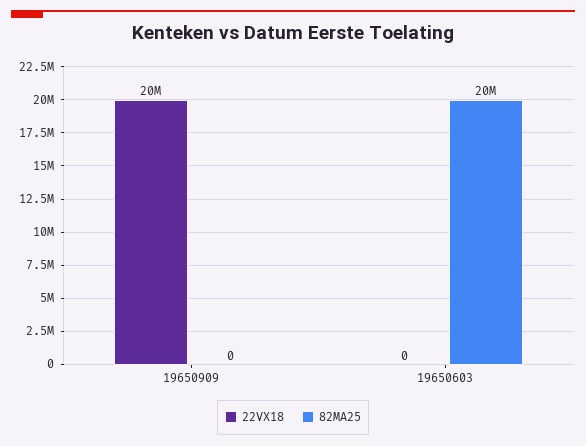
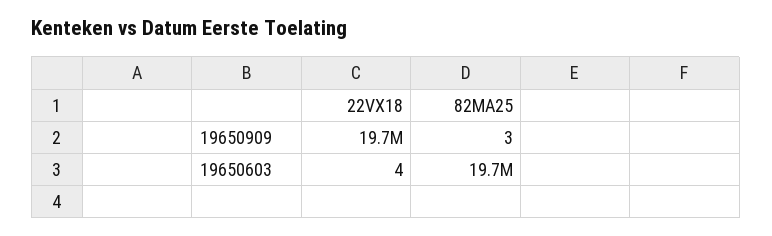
82MA25, 19650909: 0 -> 3
22VX18, 19650603: 0 -> 4

